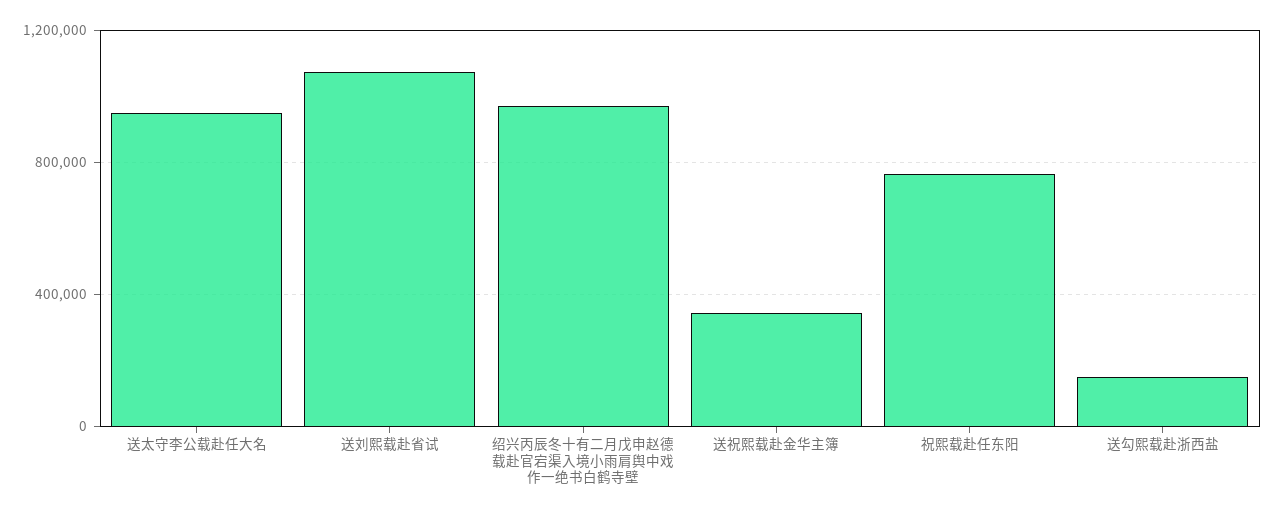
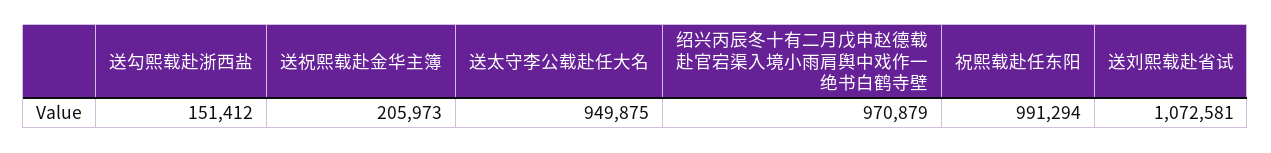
送祝熙载赴金华主簿: 350000 -> 205973
祝熙载赴任东阳: 750000 -> 991294

